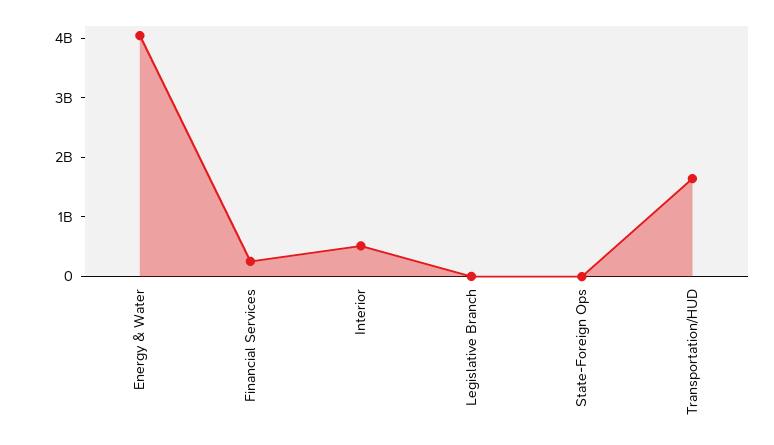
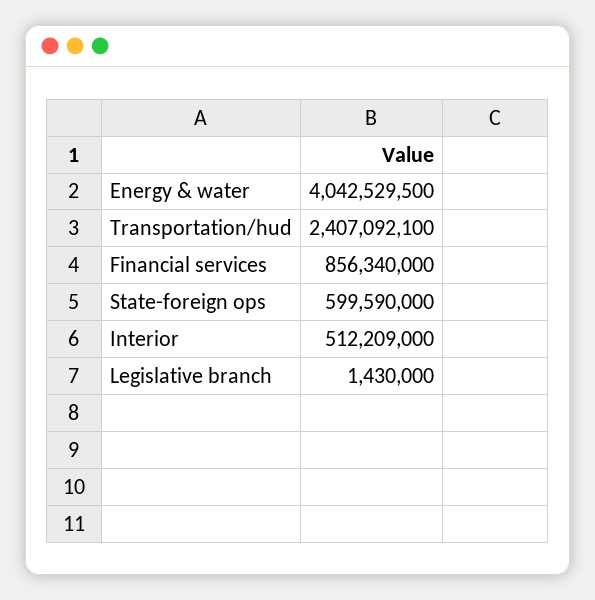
Financial Services: 200000000 -> 856340000
State-Foreign Ops: 0 -> 599590000
Transportation/HUD: 1600000000 -> 2407092100

